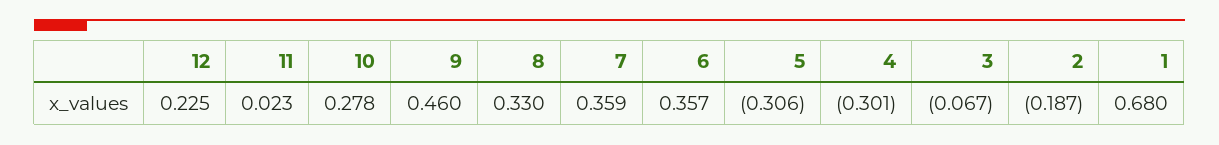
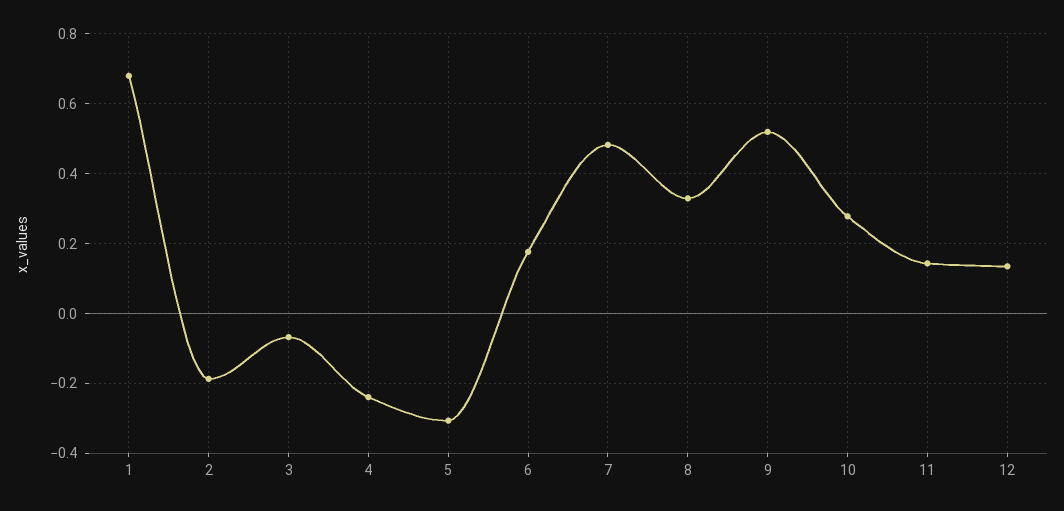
12: 0.225 -> 0.14
11: 0.023 -> 0.14
9: 0.46 -> 0.52
7: 0.359 -> 0.48
6: 0.357 -> 0.18
4: -0.301 -> -0.24

